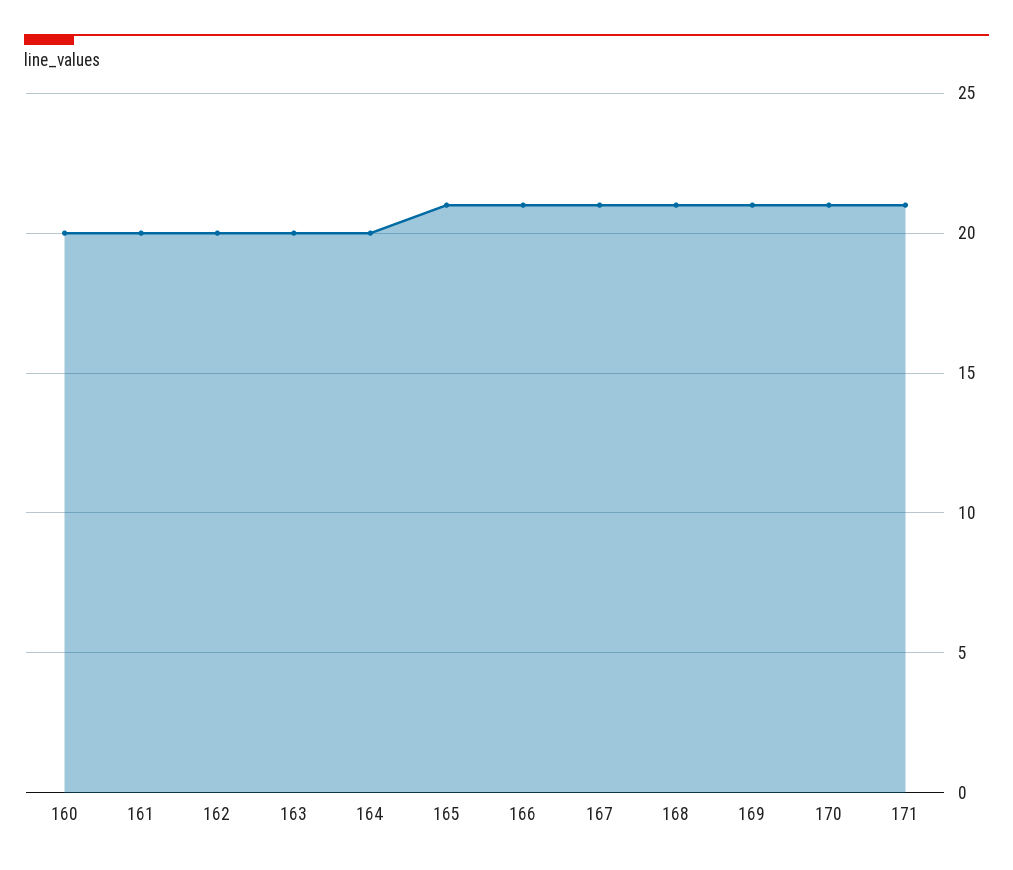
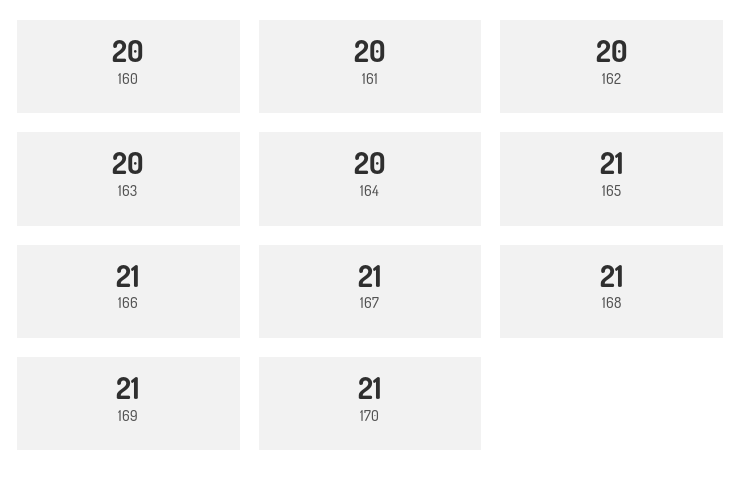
171: 21 -> none

